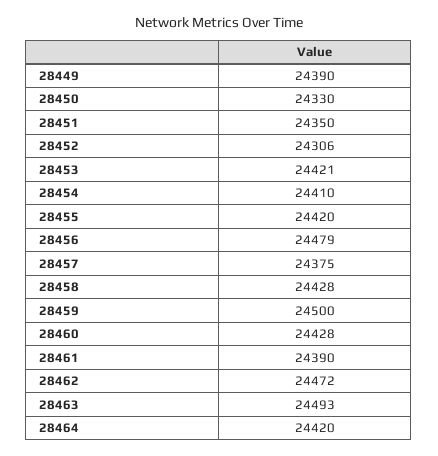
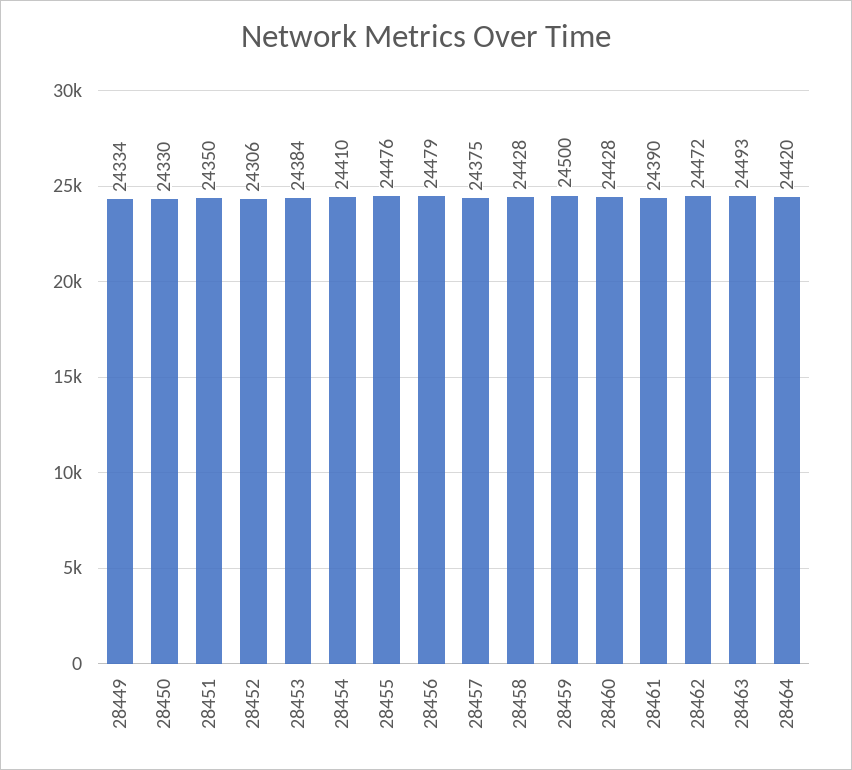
28449: 24390 -> 24334
28453: 24421 -> 24384
28455: 24420 -> 24476

